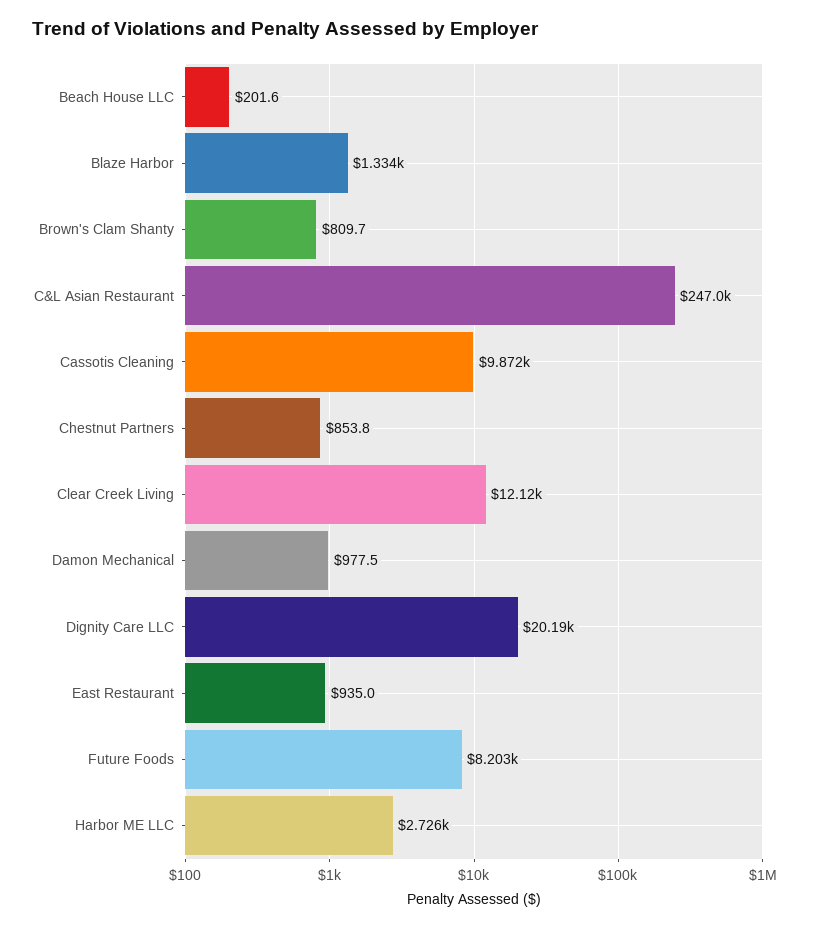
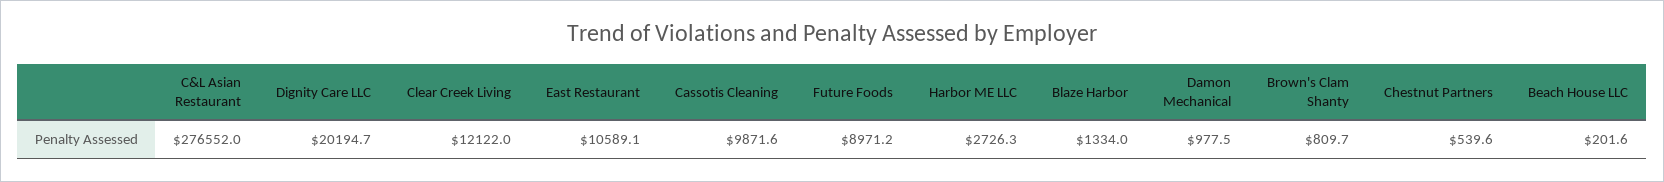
C&L Asian Restaurant: 247000 -> 276552
Chestnut Partners: 853.8 -> 539.6
East Restaurant: 935 -> 10589.1
Future Foods: 8203 -> 8971.2

